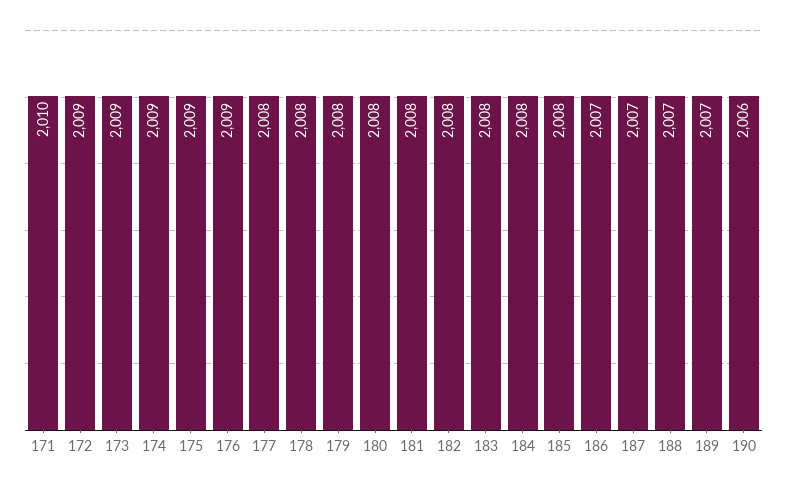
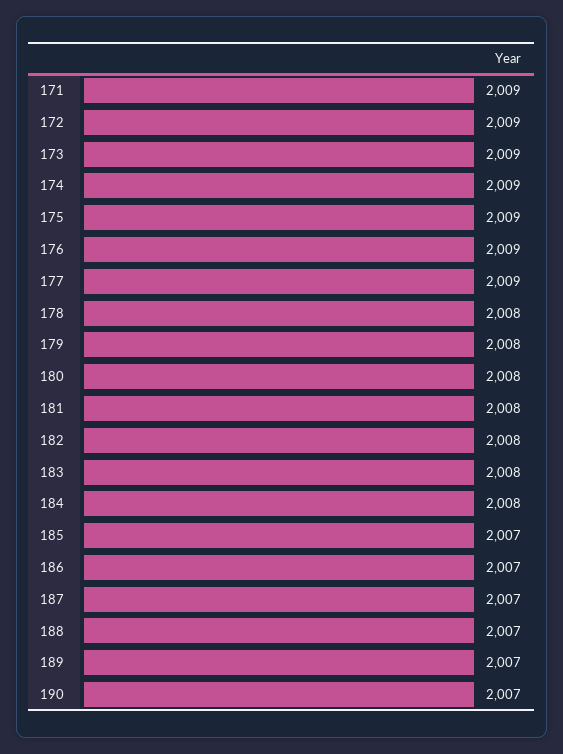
171: 2010 -> 2009
177: 2008 -> 2009
185: 2008 -> 2007
190: 2006 -> 2007

